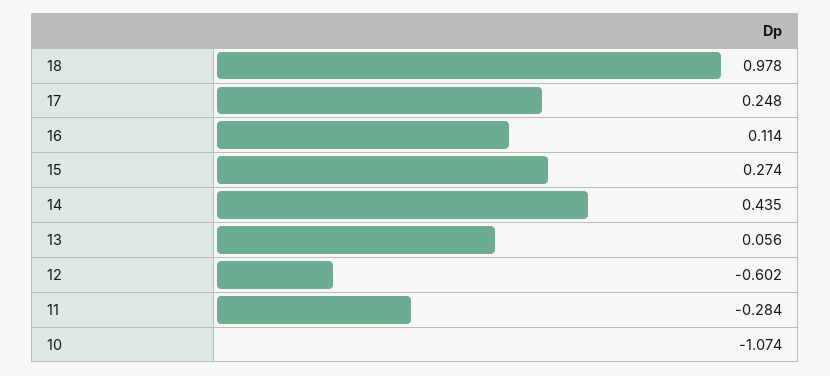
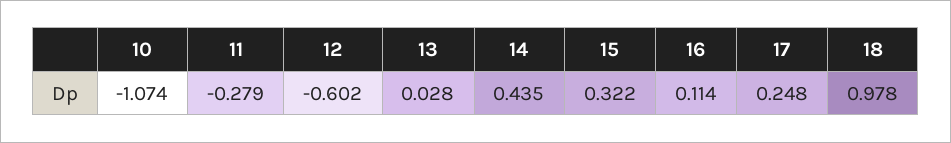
15: 0.274 -> 0.322
13: 0.056 -> 0.028
11: -0.284 -> -0.279

